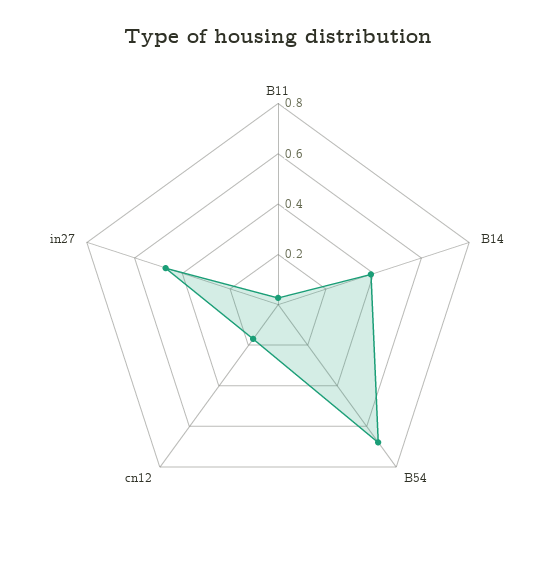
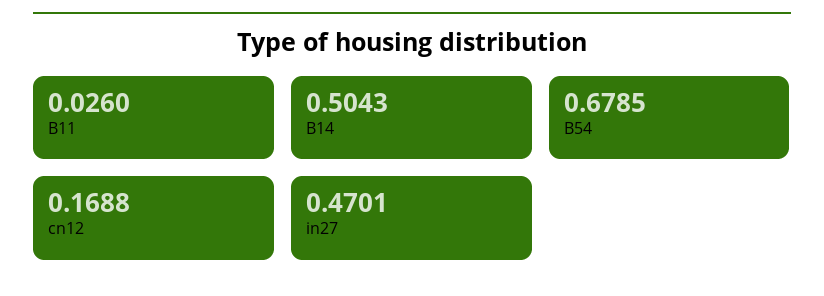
B14: 0.4 -> 0.5043

